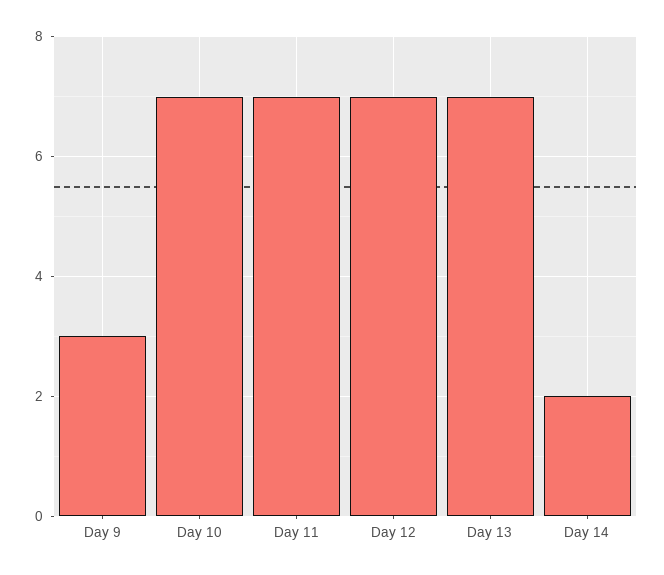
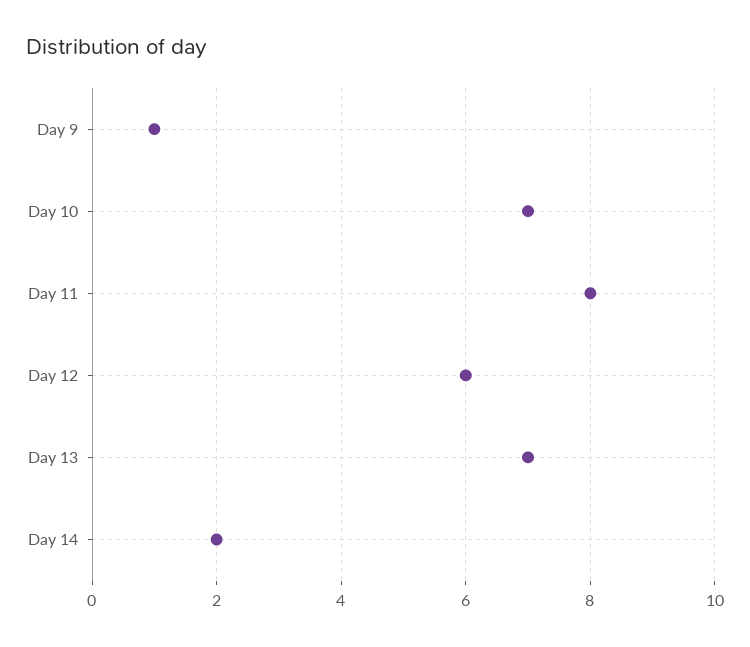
Day 9: 3 -> 1
Day 11: 7 -> 8
Day 12: 7 -> 6

